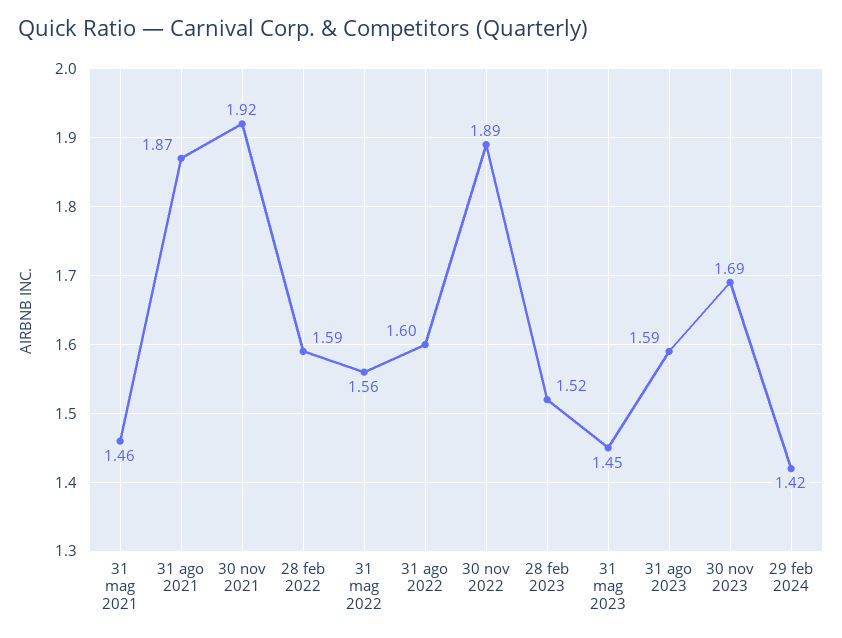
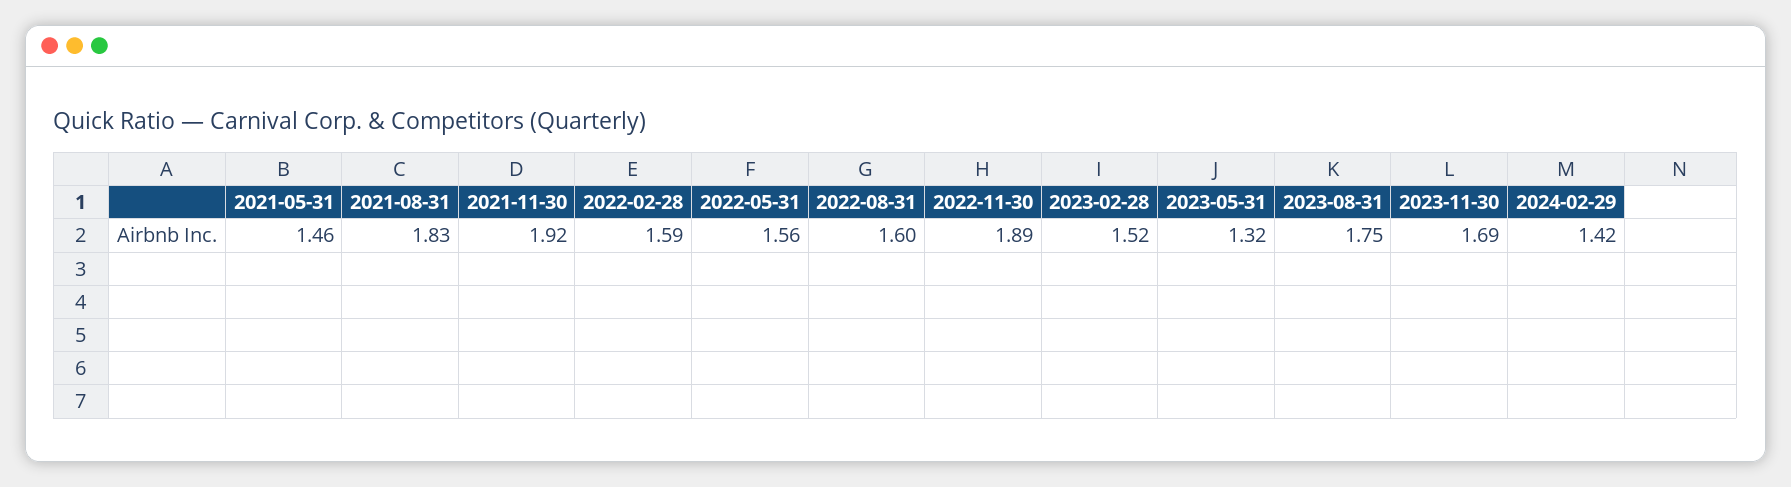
31 ago 2021: 1.87 -> 1.83
31 mag 2023: 1.45 -> 1.32
31 ago 2023: 1.59 -> 1.75

